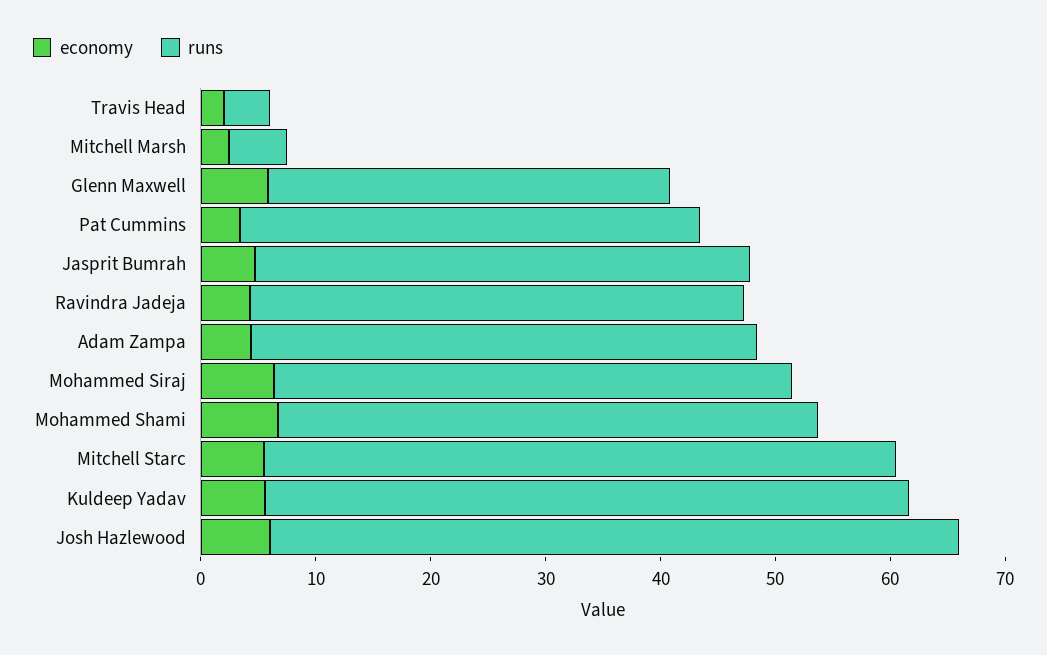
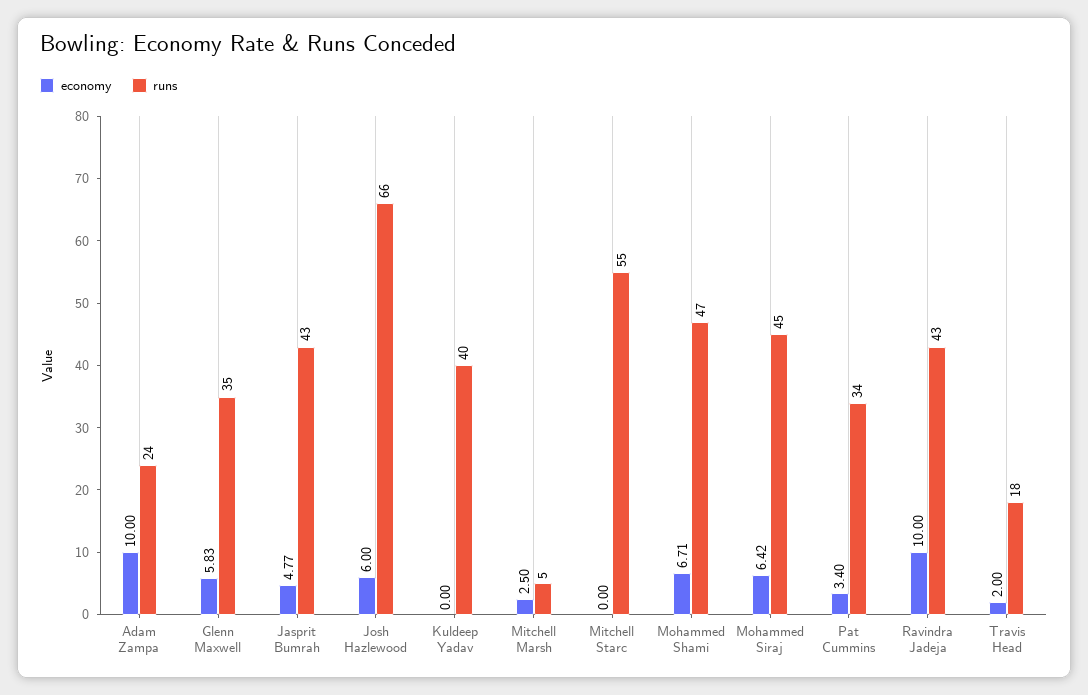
runs, Travis Head: 4 -> 18
runs, Pat Cummins: 40 -> 34
economy, Ravindra Jadeja: 4 -> 10
economy, Adam Zampa: 4 -> 10
runs, Adam Zampa: 44 -> 24
economy, Mitchell Starc: 6 -> 0
economy, Kuldeep Yadav: 6 -> 0
runs, Kuldeep Yadav: 56 -> 40
runs, Josh Hazlewood: 60 -> 66

